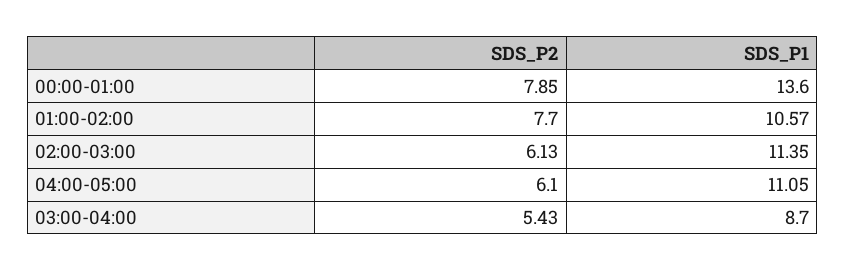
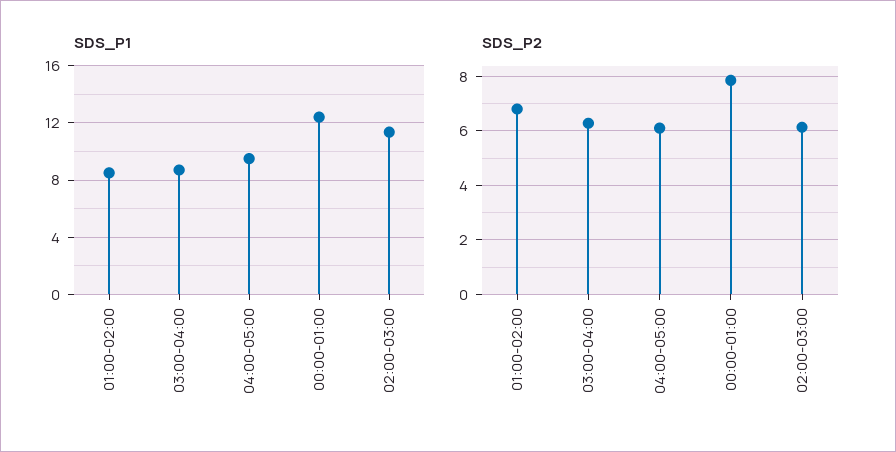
SDS_P1, 00:00-01:00: 13.6 -> 12.5
SDS_P2, 01:00-02:00: 7.7 -> 6.75
SDS_P1, 01:00-02:00: 10.57 -> 8.5
SDS_P1, 04:00-05:00: 11.05 -> 9.5
SDS_P2, 03:00-04:00: 5.43 -> 6.25

